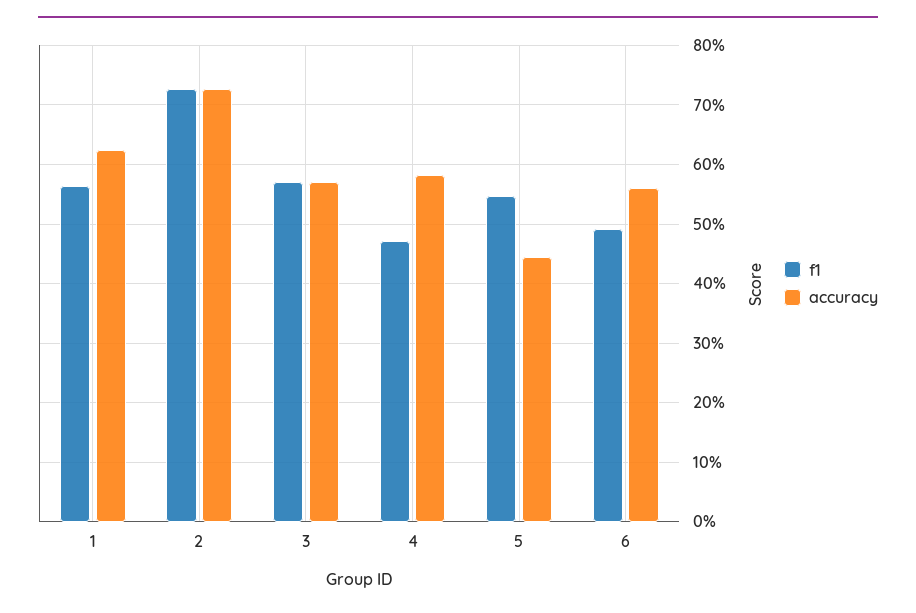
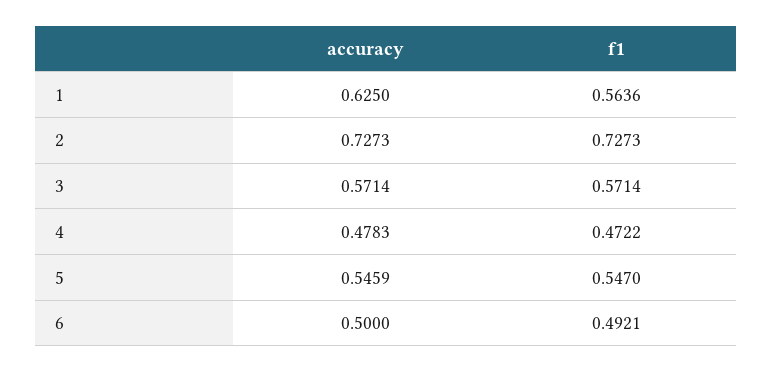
accuracy, 4: 0.58 -> 0.4783
accuracy, 5: 0.44 -> 0.5459
accuracy, 6: 0.56 -> 0.5

